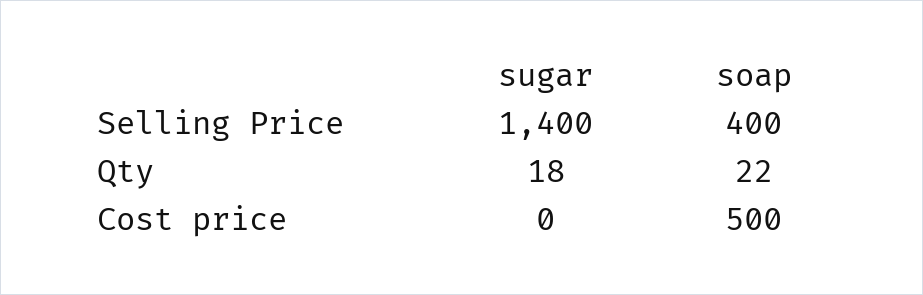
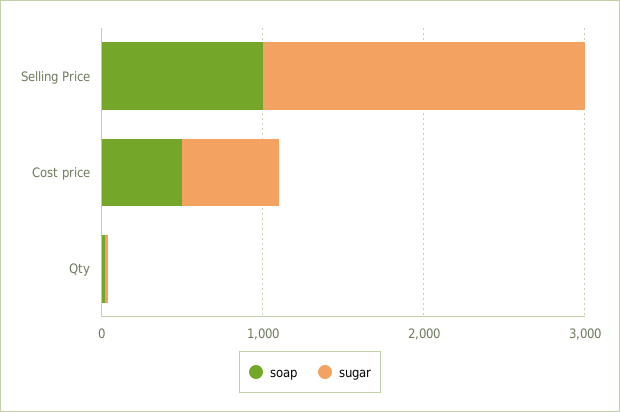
sugar, Selling Price: 1400 -> 2000
soap, Selling Price: 400 -> 1000
sugar, Cost price: 0 -> 600

